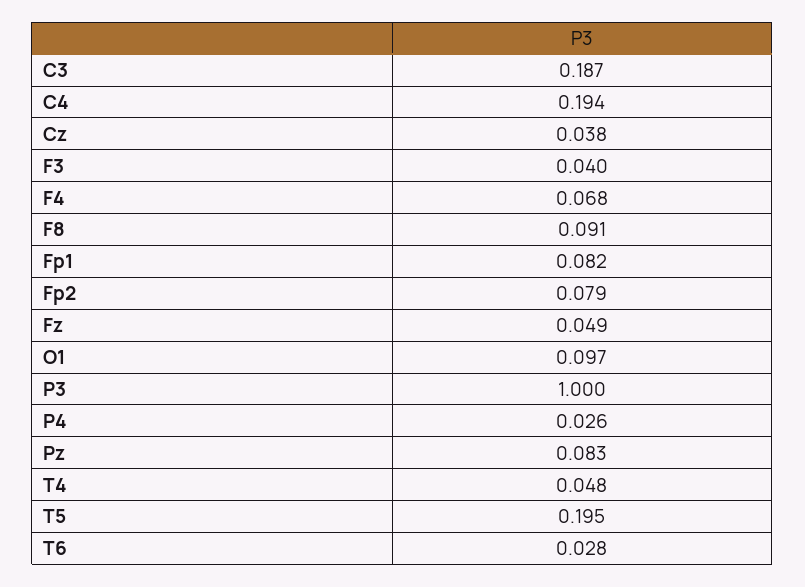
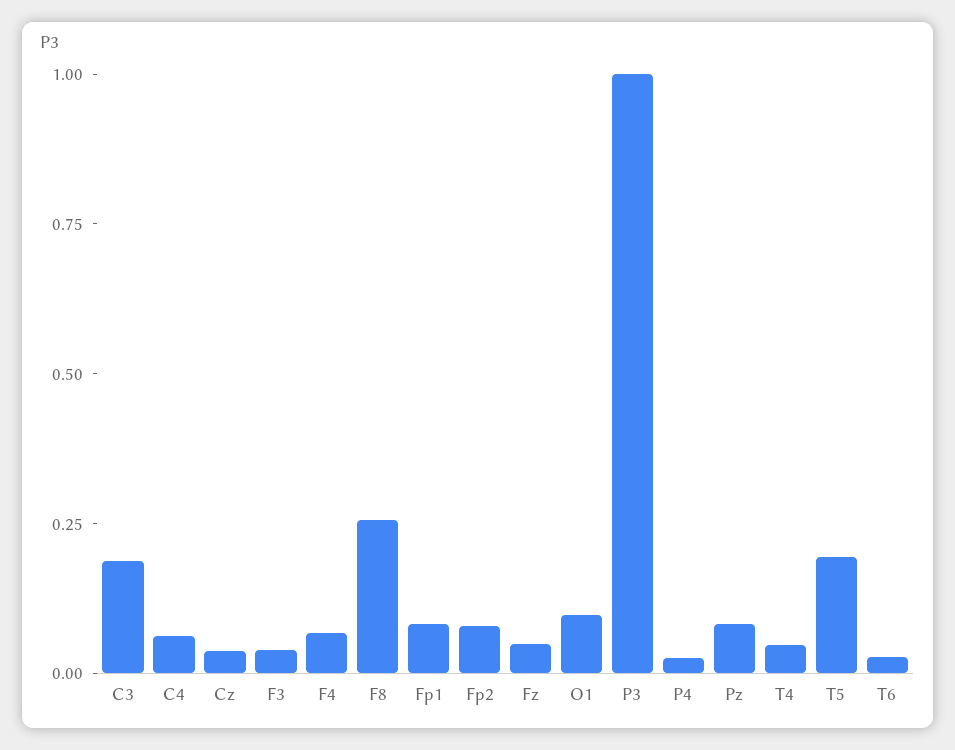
C4: 0.194 -> 0.05
F8: 0.091 -> 0.25

